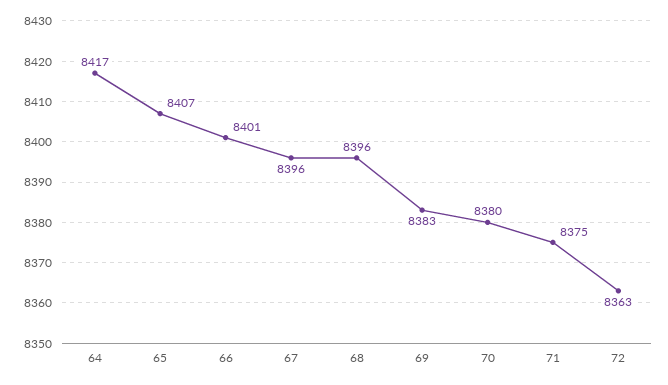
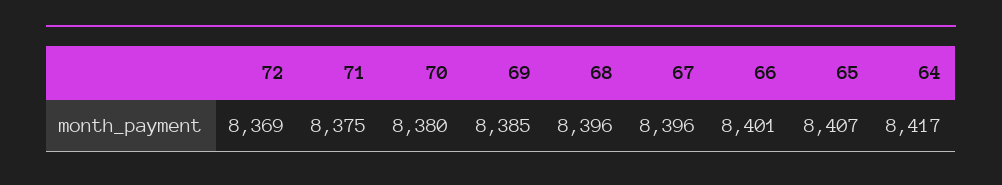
69: 8383 -> 8385
72: 8363 -> 8369

